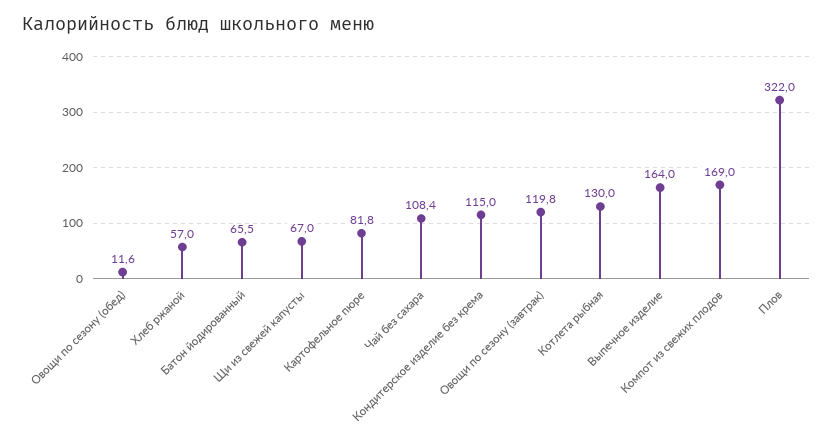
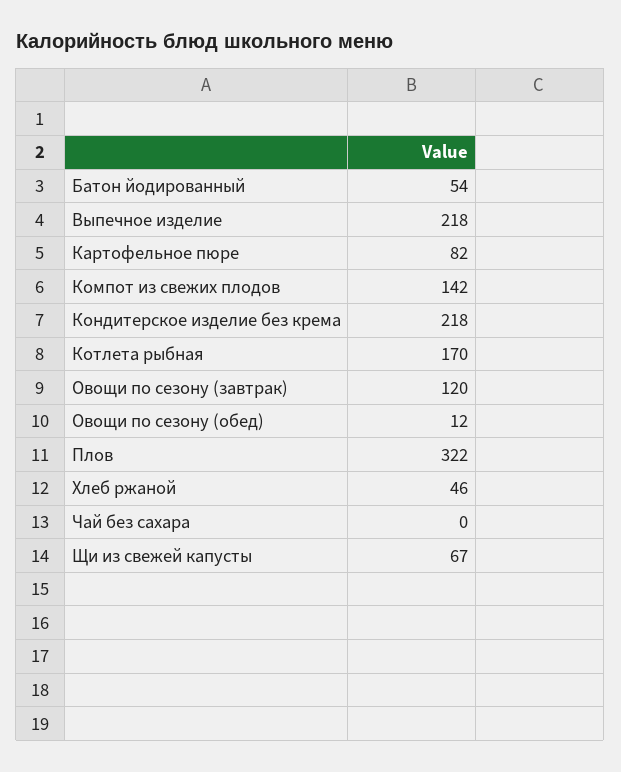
Хлеб ржаной: 57 -> 46
Батон йодированный: 65.5 -> 54
Чай без сахара: 108.4 -> 0
Кондитерское изделие без крема: 115 -> 218
Котлета рыбная: 130 -> 170
Выпечное изделие: 164 -> 218
Компот из свежих плодов: 169 -> 142

